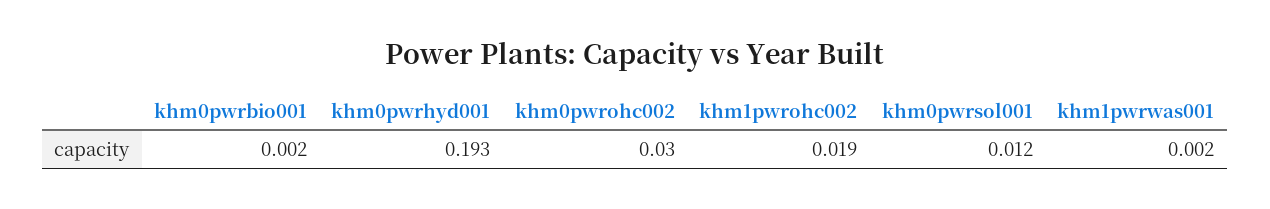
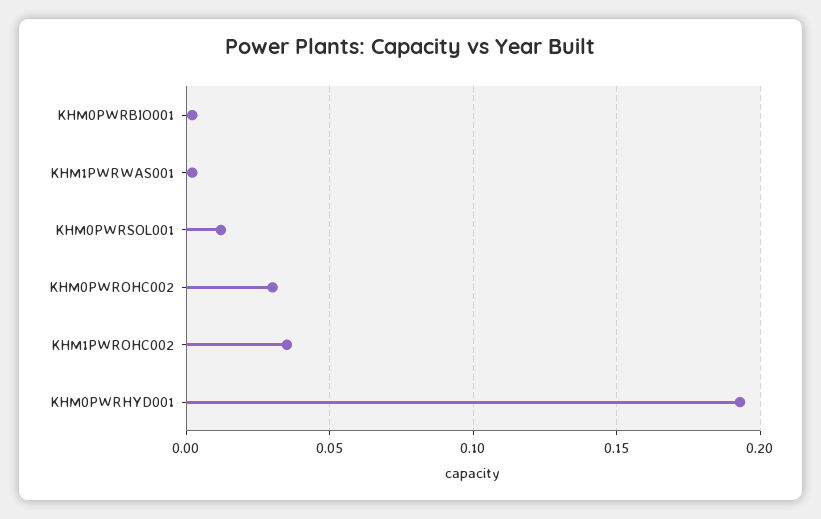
khm1pwrohc002: 0.019 -> 0.035

